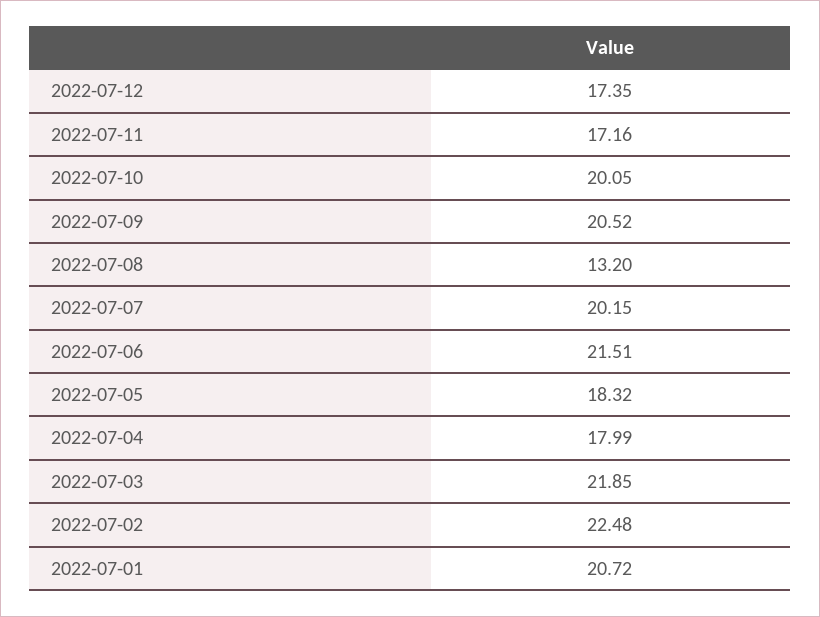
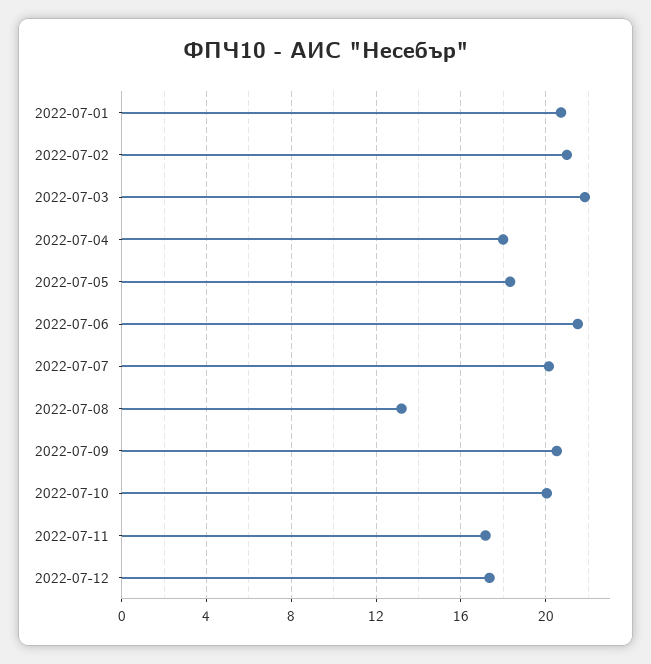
2022-07-02: 22.48 -> 21

